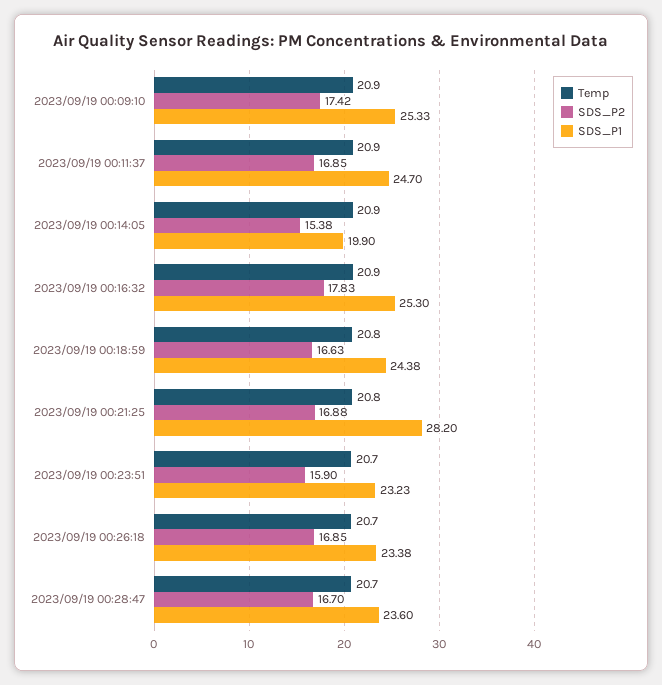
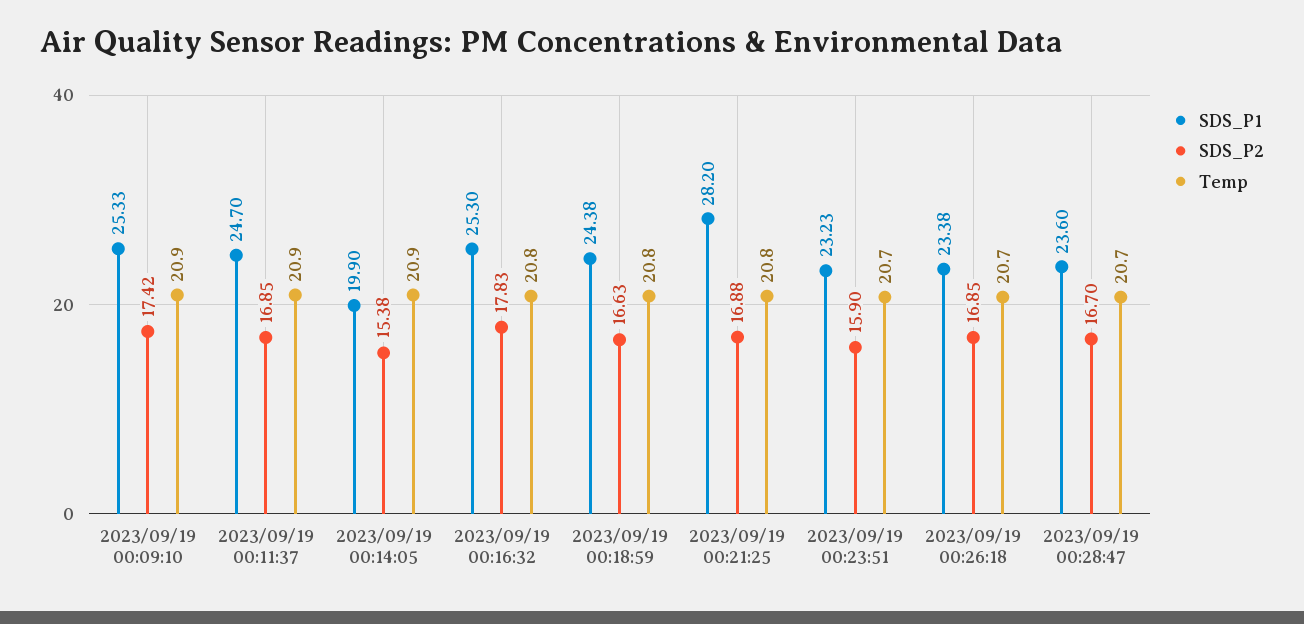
Temp, 2023/09/19 00:16:32: 20.9 -> 20.8

